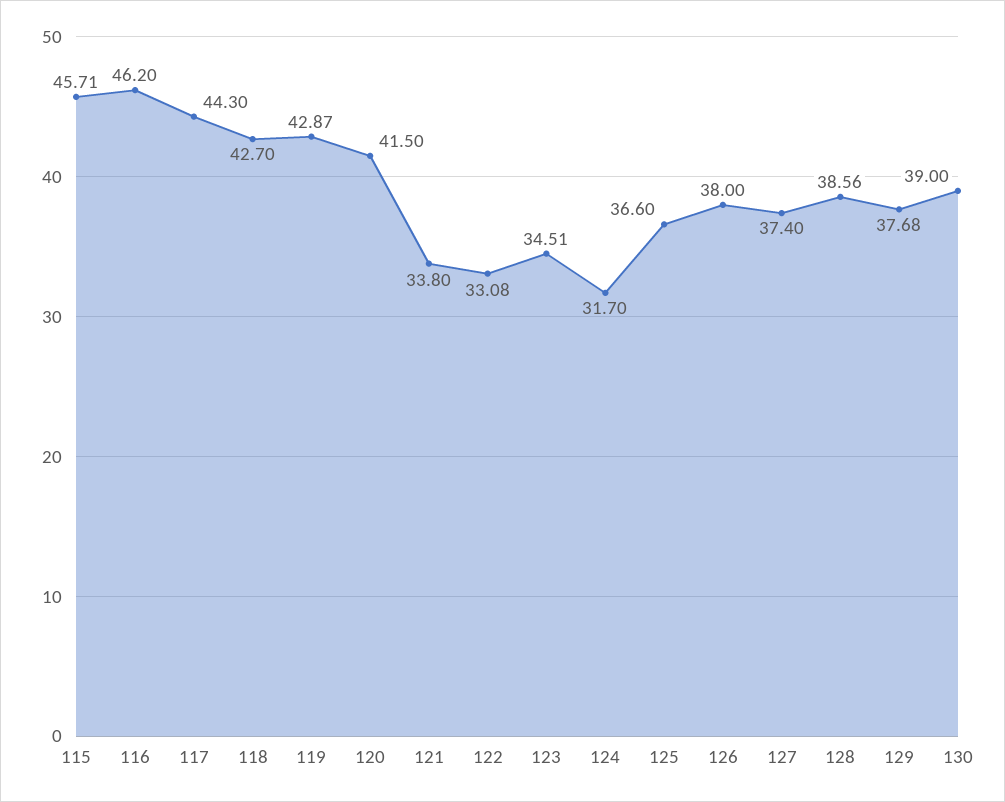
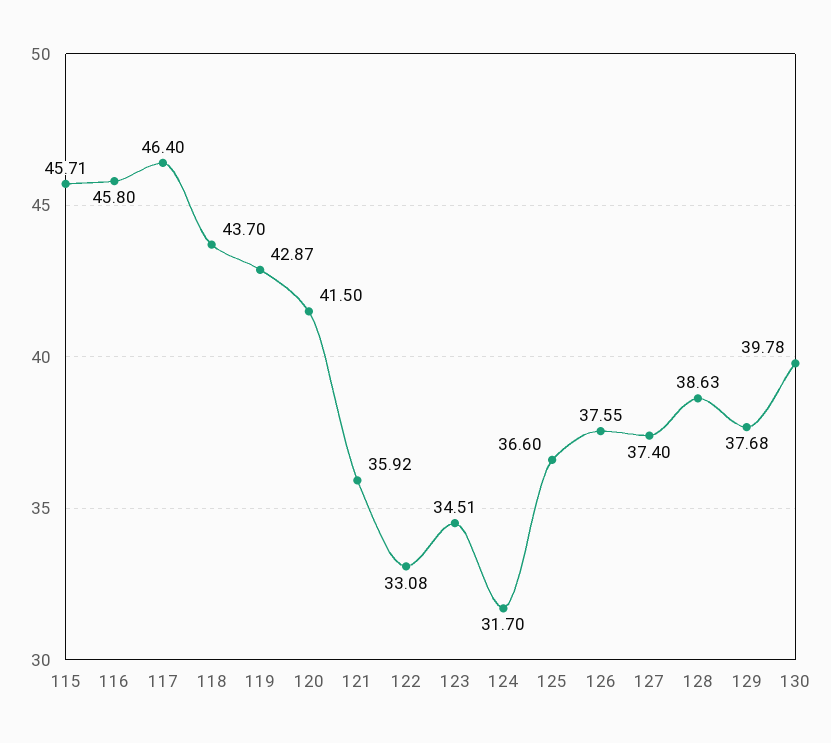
116: 46.2 -> 45.8
117: 44.3 -> 46.4
118: 42.7 -> 43.7
121: 33.8 -> 35.92
126: 38 -> 37.55
128: 38.56 -> 38.63
130: 39 -> 39.78

